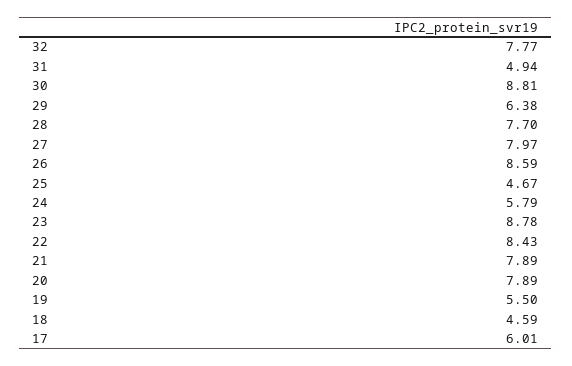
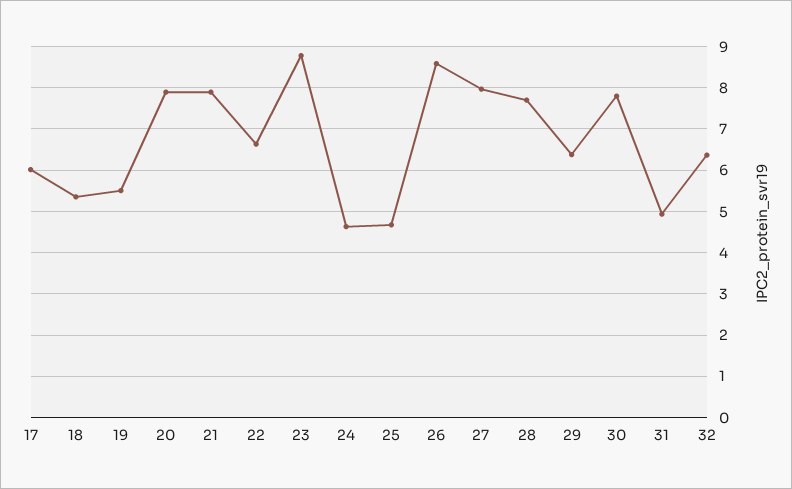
32: 7.77 -> 6.4
30: 8.81 -> 7.8
24: 5.79 -> 4.6
22: 8.43 -> 6.6
18: 4.59 -> 5.4

